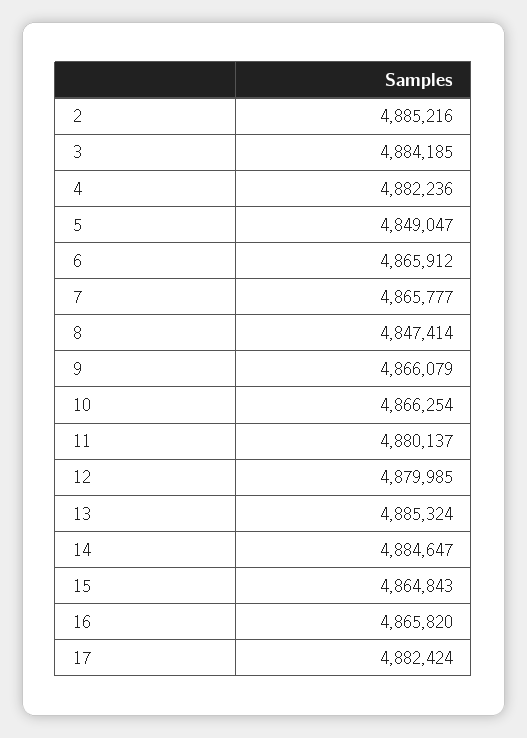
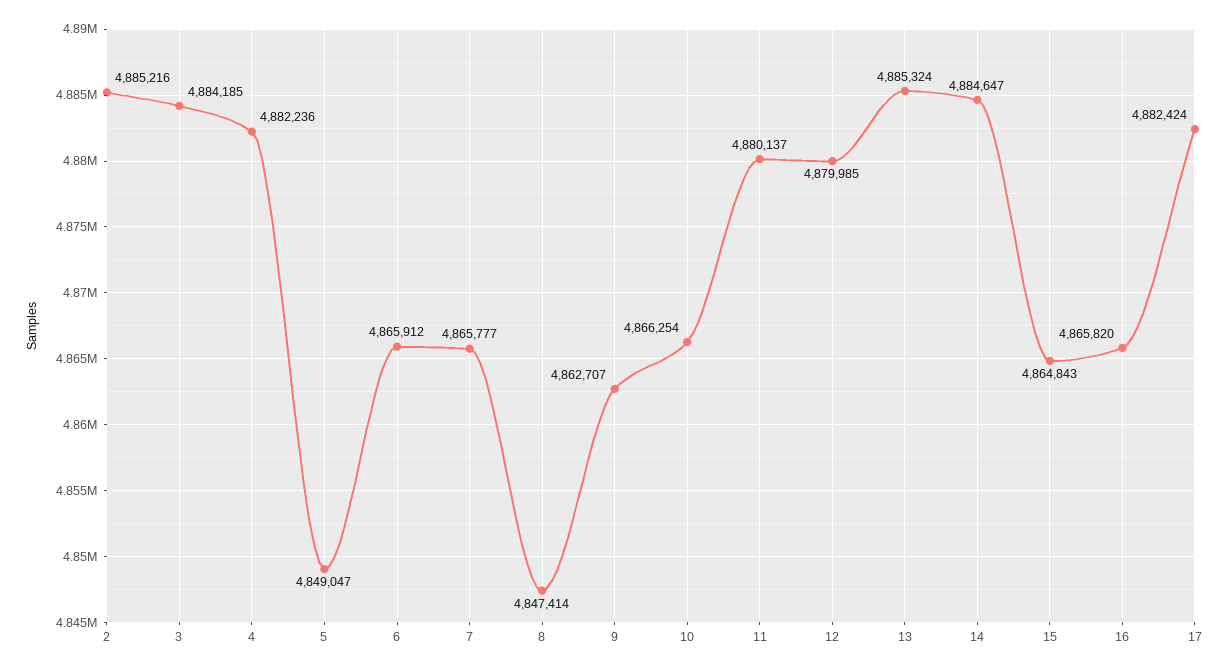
9: 4866079 -> 4862707

